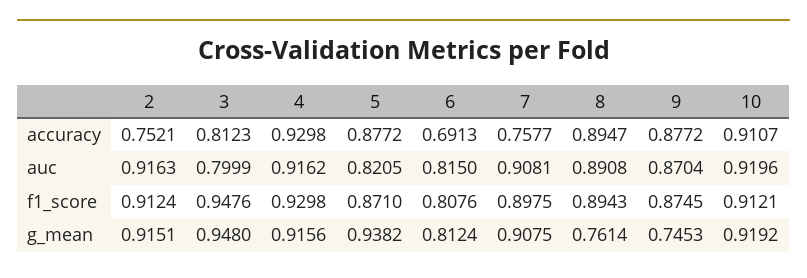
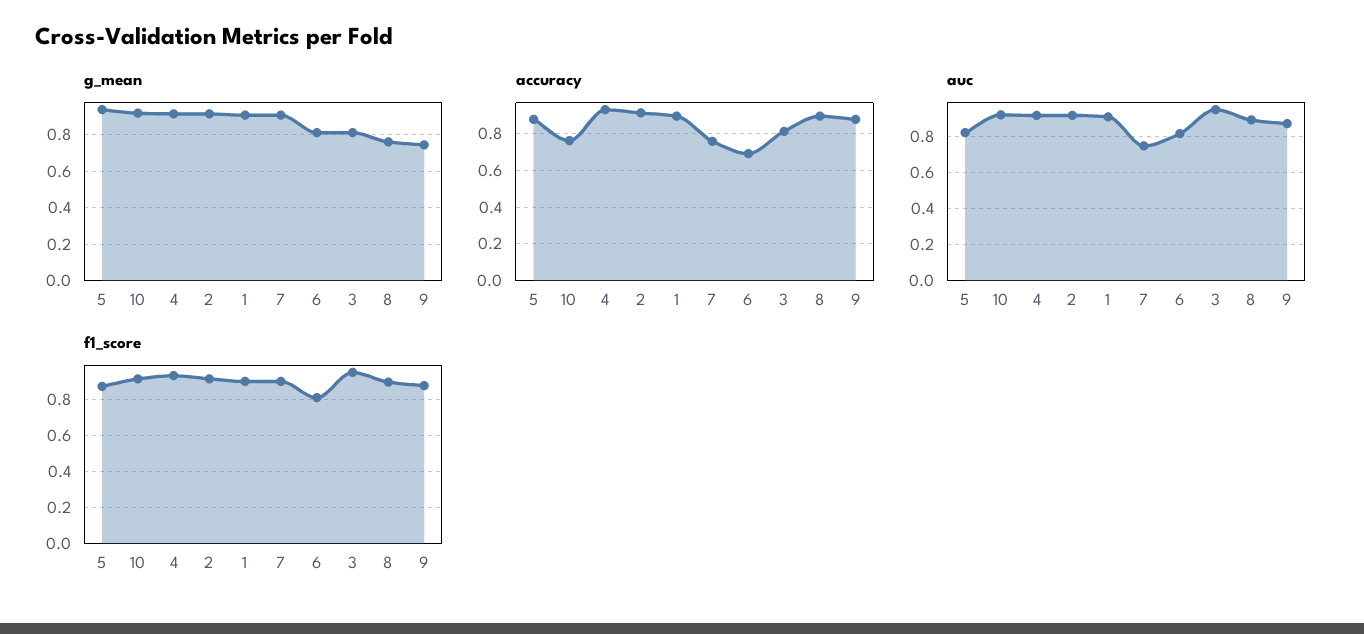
accuracy, 2: 0.7521 -> 0.9
accuracy, 10: 0.9107 -> 0.75
auc, 3: 0.7999 -> 0.95
auc, 7: 0.9081 -> 0.75
g_mean, 3: 0.948 -> 0.8
g_mean, 1: none -> 0.9
accuracy, 1: none -> 0.9
auc, 1: none -> 0.9
f1_score, 1: none -> 0.9

